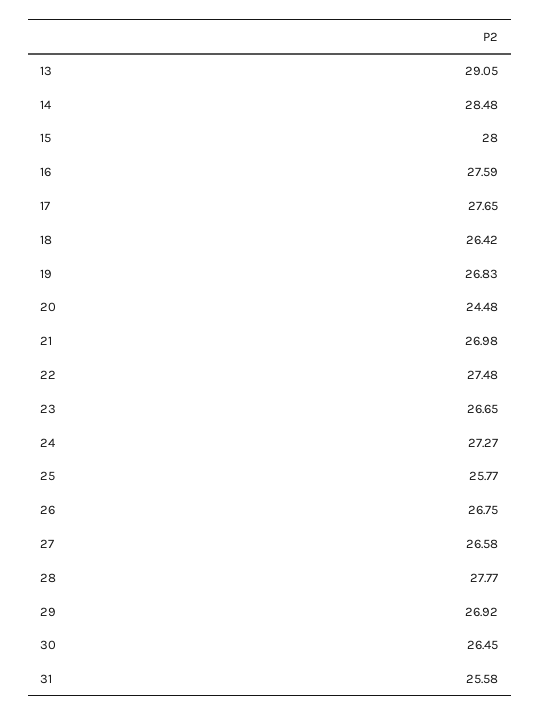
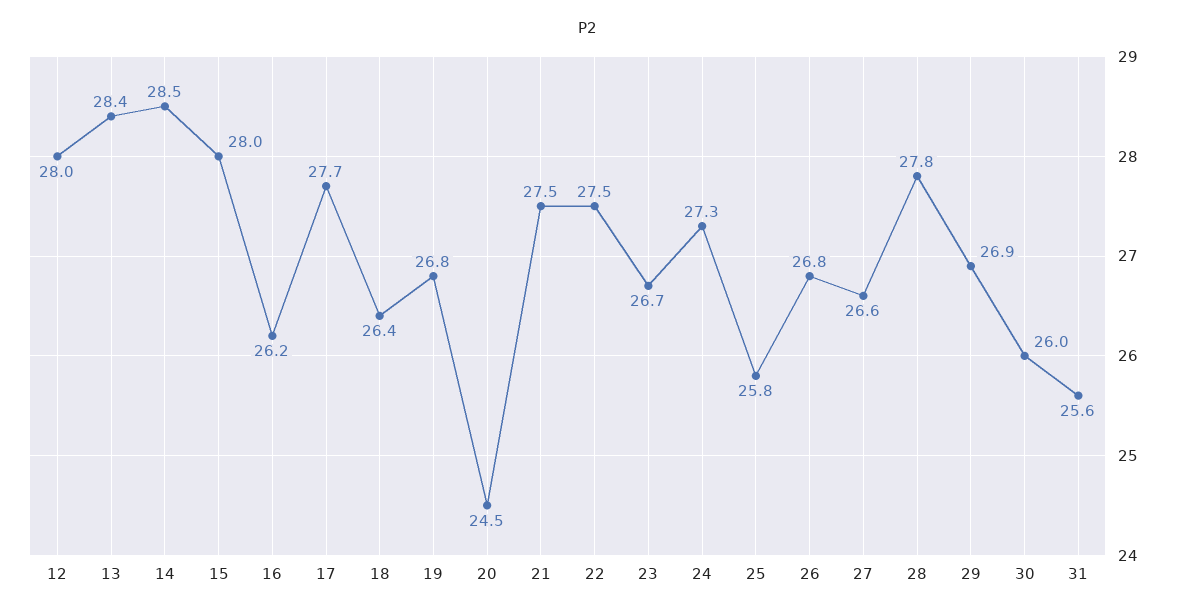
13: 29.05 -> 28.4
16: 27.59 -> 26.2
21: 26.98 -> 27.5
30: 26.45 -> 26
12: none -> 28

